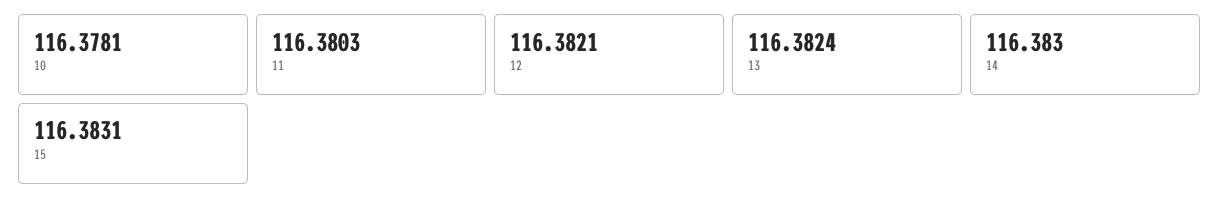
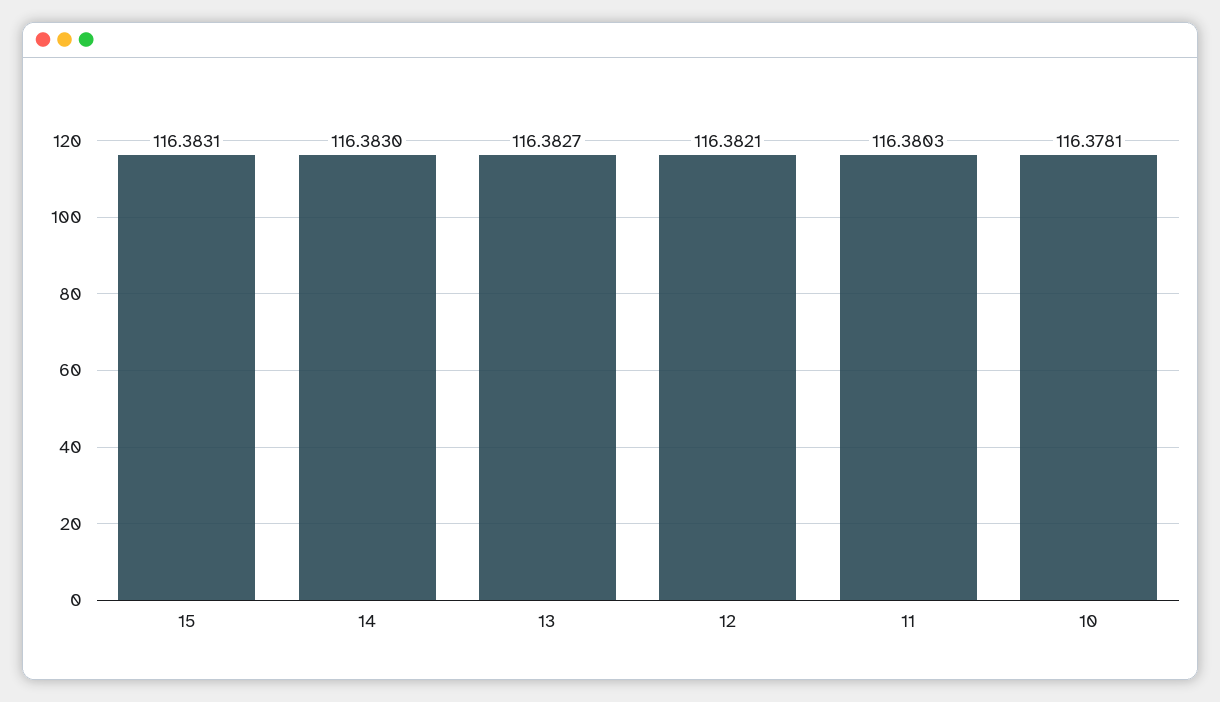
13: 116.3824 -> 116.3827

